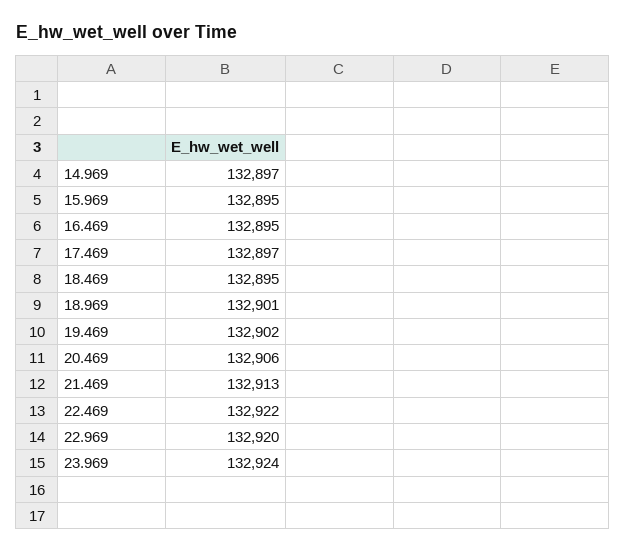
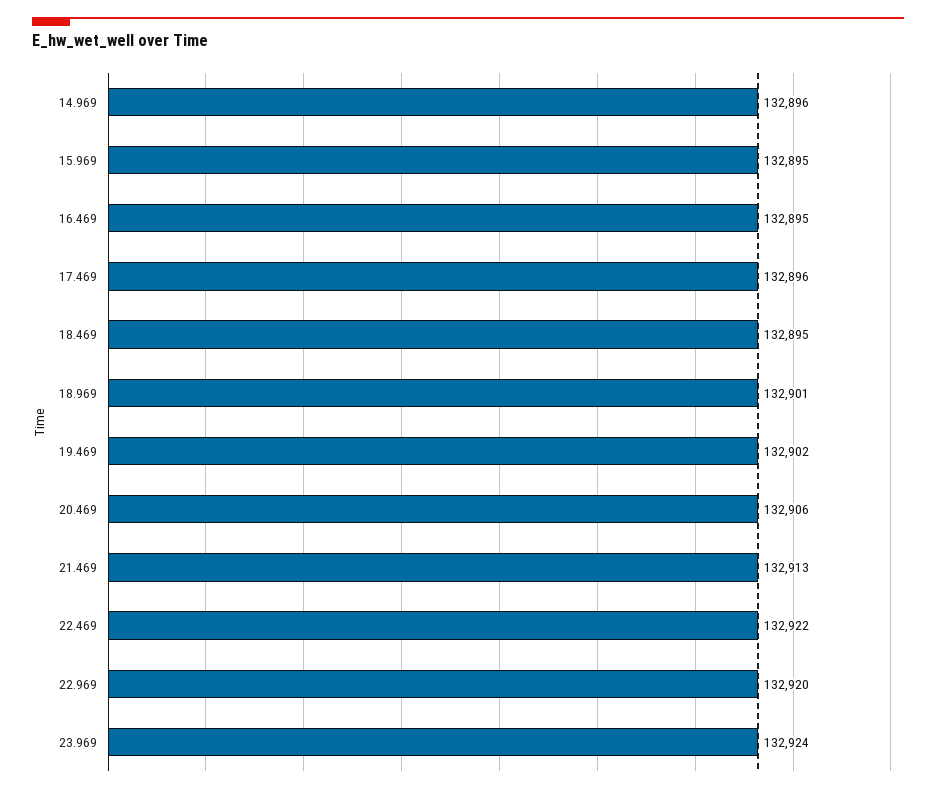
14.969: 132897 -> 132896
17.469: 132897 -> 132896

